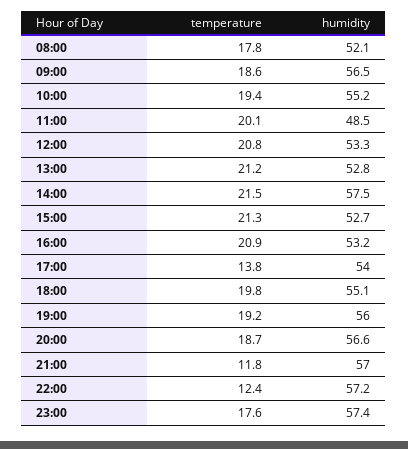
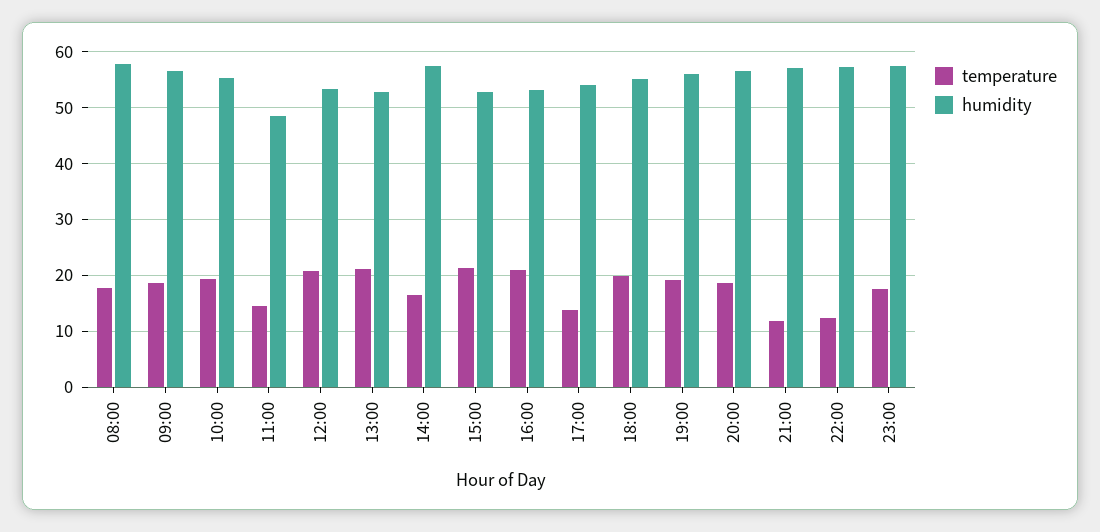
humidity, 08:00: 52.1 -> 58
temperature, 11:00: 20.1 -> 14
temperature, 14:00: 21.5 -> 16

